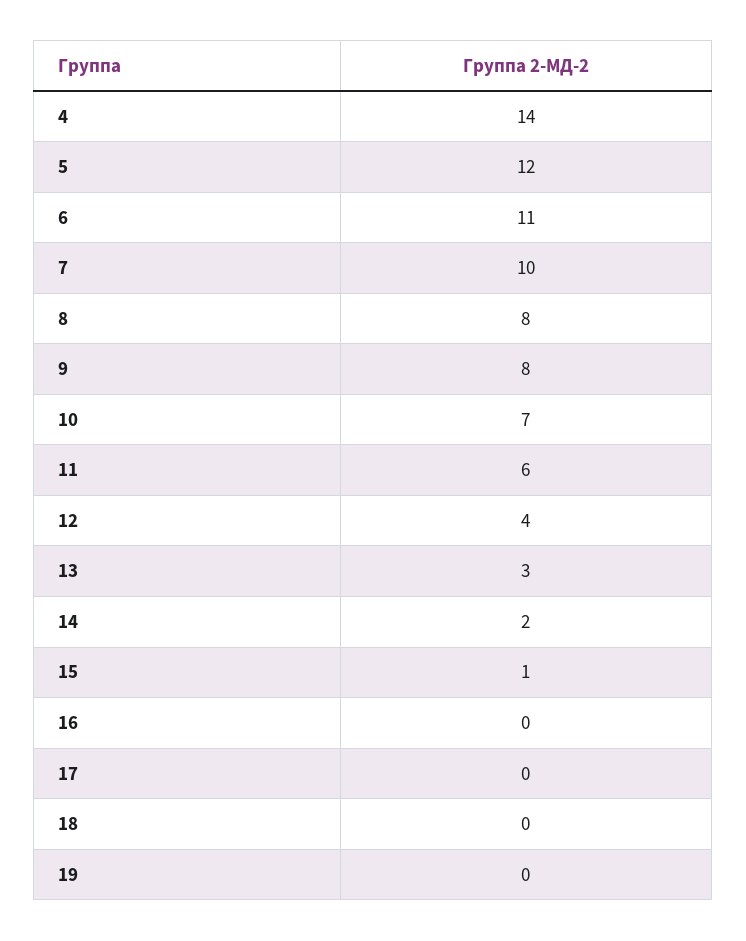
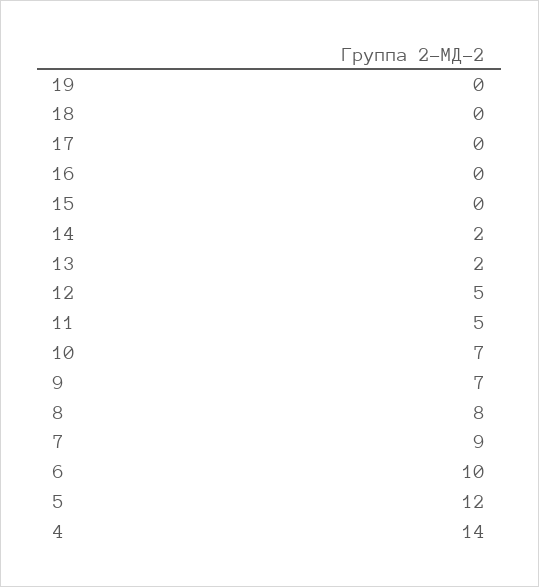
6: 11 -> 10
7: 10 -> 9
9: 8 -> 7
11: 6 -> 5
12: 4 -> 5
13: 3 -> 2
15: 1 -> 0

